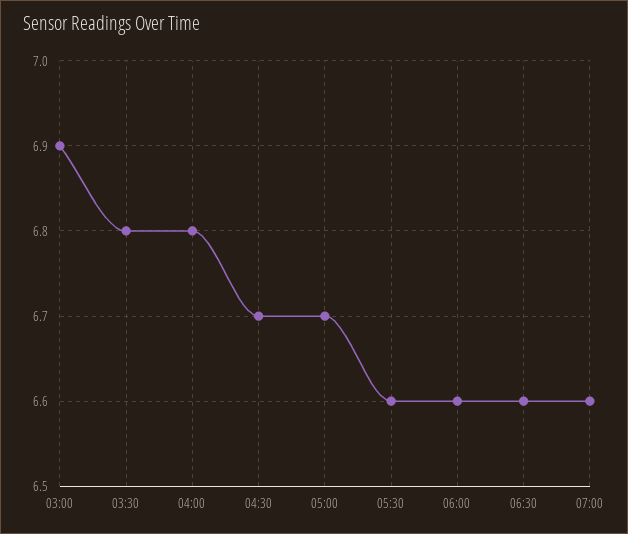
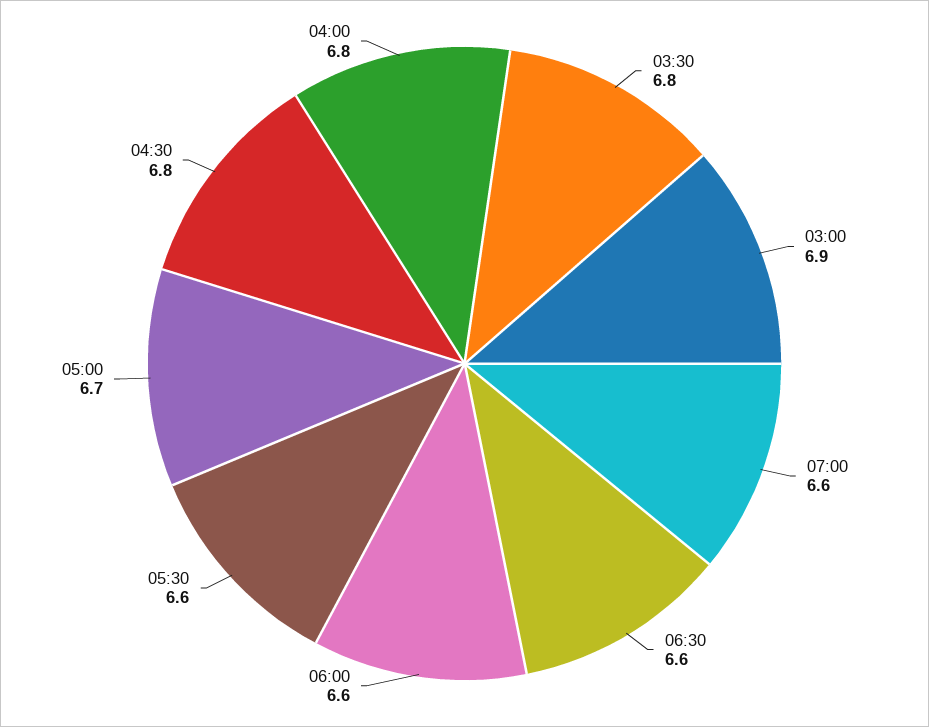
04:30: 6.7 -> 6.8

